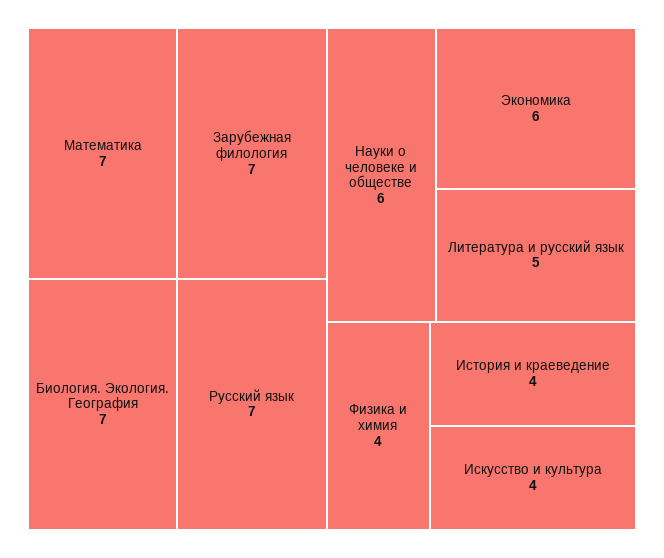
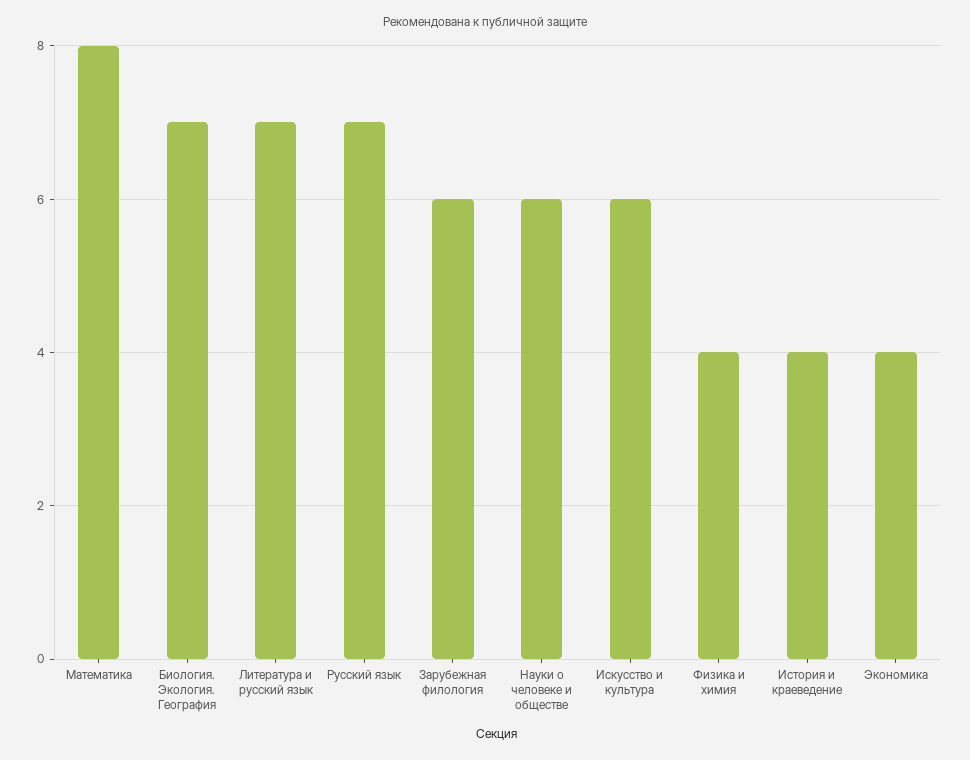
Математика: 7 -> 8
Зарубежная филология: 7 -> 6
Экономика: 6 -> 4
Литература и русский язык: 5 -> 7
Искусство и культура: 4 -> 6

